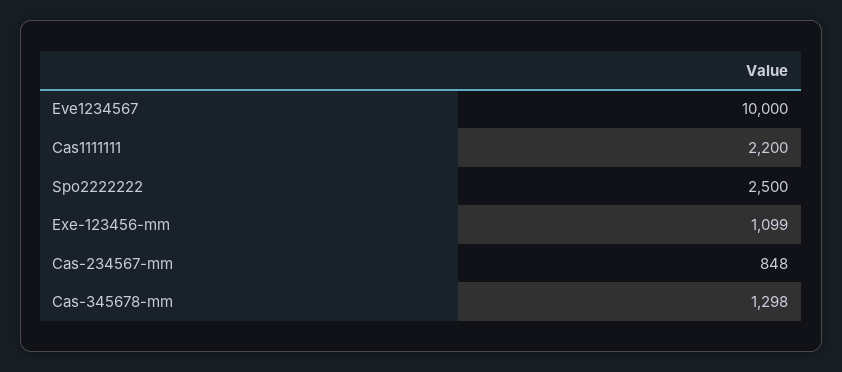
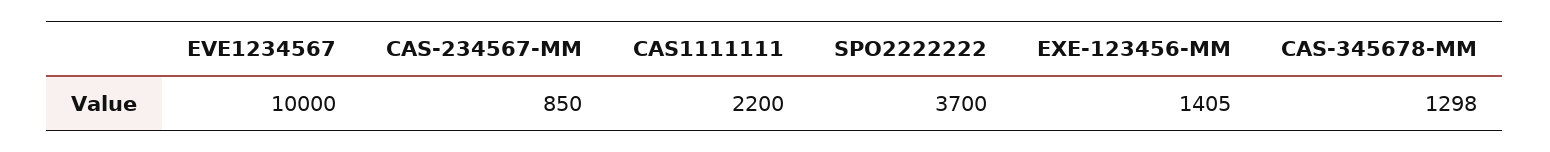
Spo2222222: 2500 -> 3700
Exe-123456-mm: 1099 -> 1405
Cas-234567-mm: 848 -> 850

